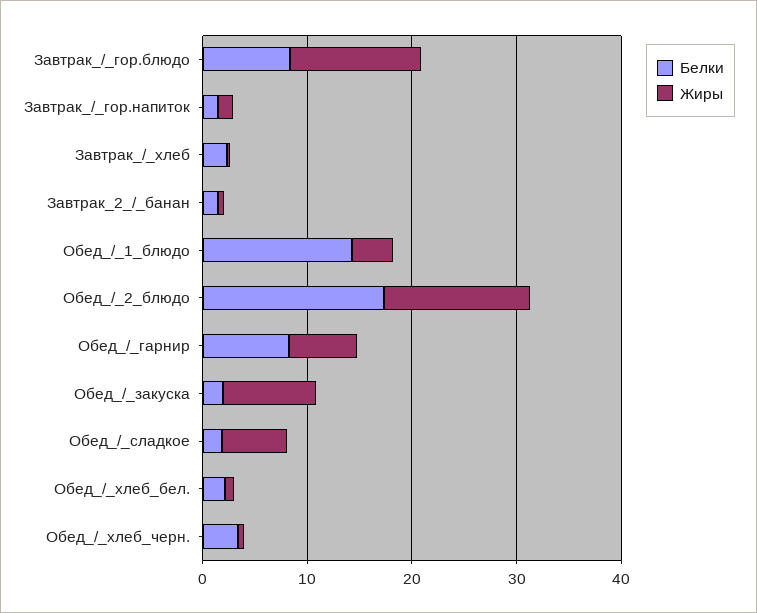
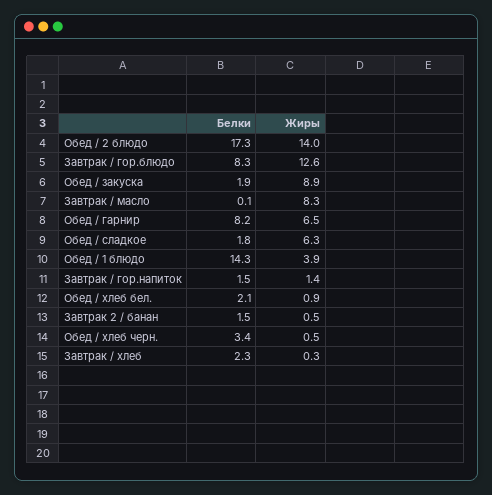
Белки, Завтрак / масло: none -> 0.1
Жиры, Завтрак / масло: none -> 8.3

